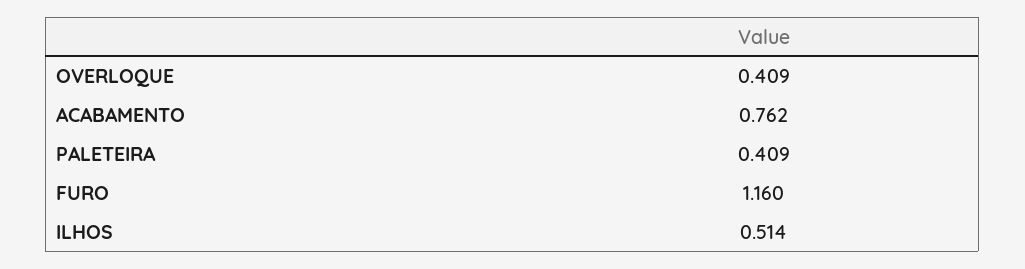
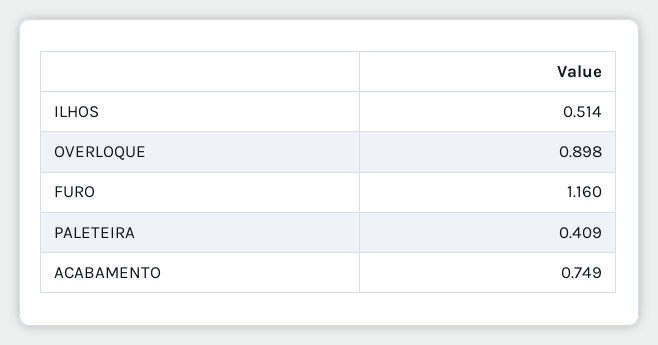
OVERLOQUE: 0.409 -> 0.898
ACABAMENTO: 0.762 -> 0.749

